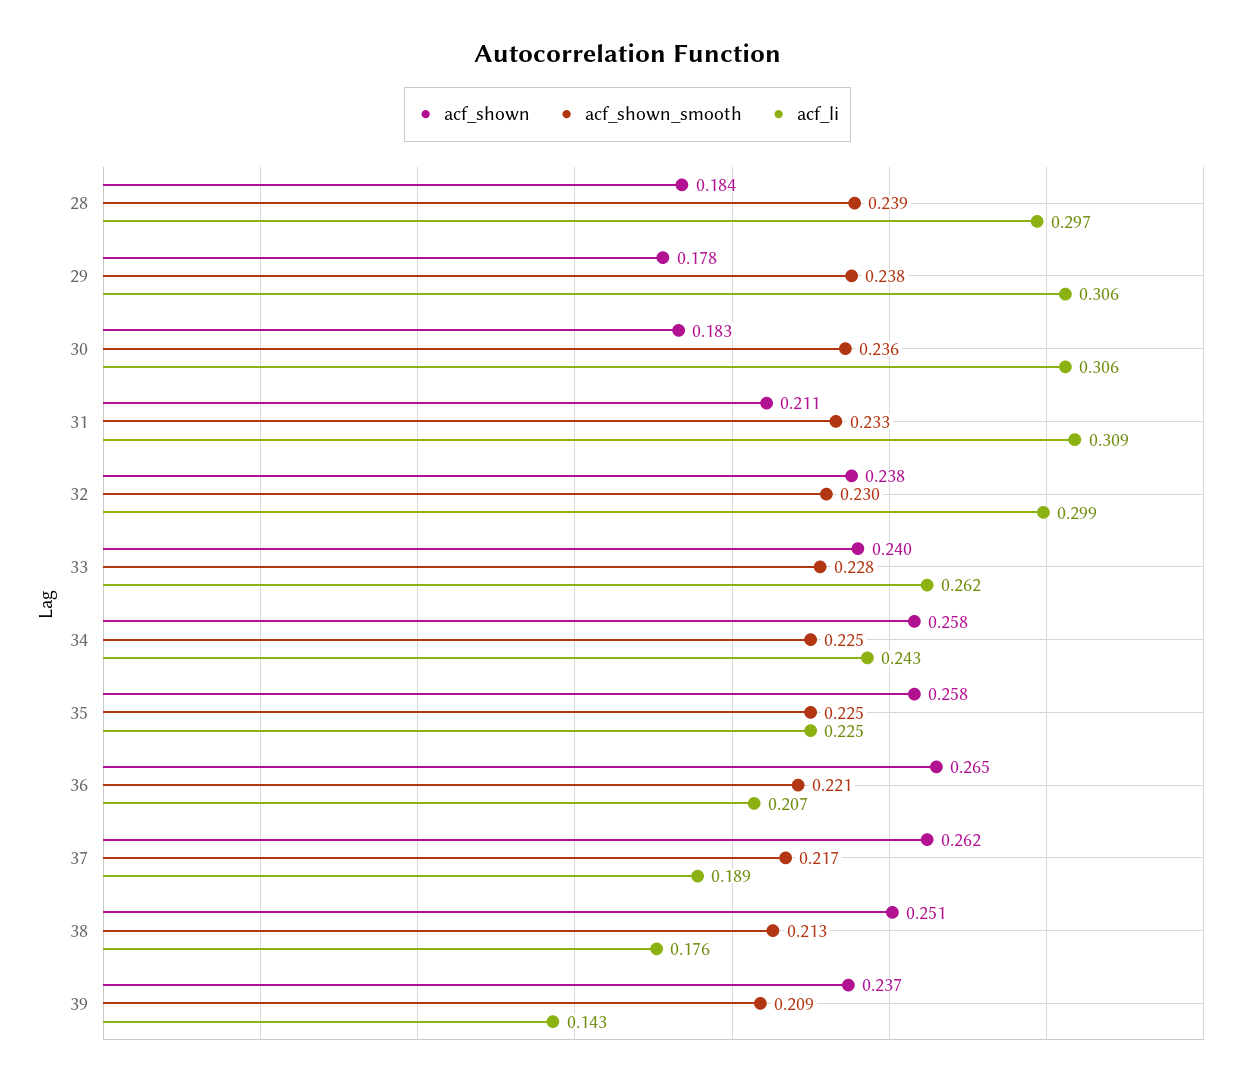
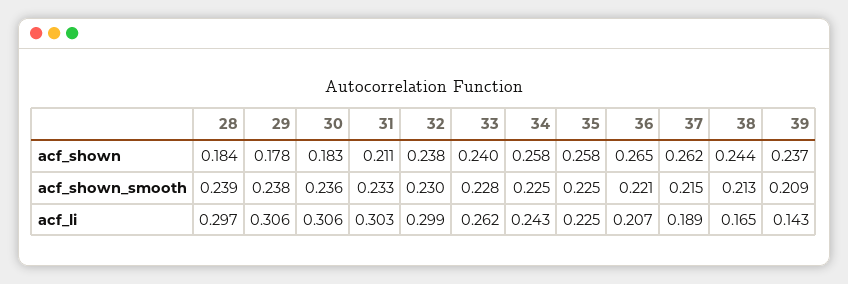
acf_li, 31: 0.309 -> 0.303
acf_shown_smooth, 37: 0.217 -> 0.215
acf_shown, 38: 0.251 -> 0.244
acf_li, 38: 0.176 -> 0.165

